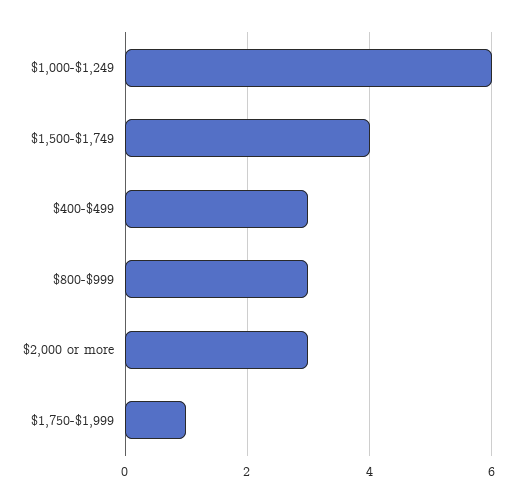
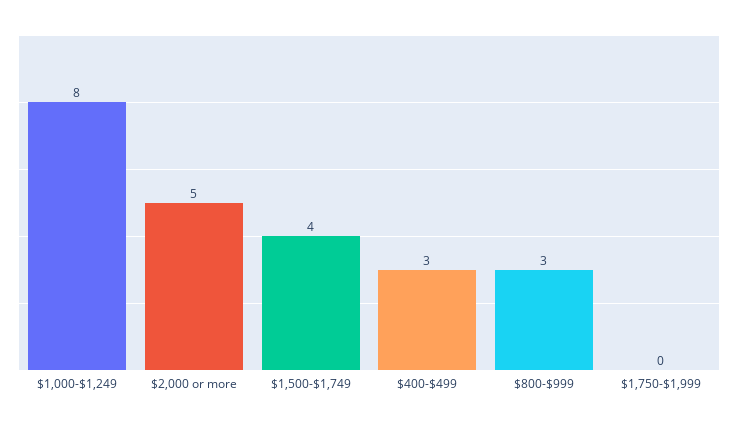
$1,000-$1,249: 6 -> 8
$2,000 or more: 3 -> 5
$1,750-$1,999: 1 -> 0

